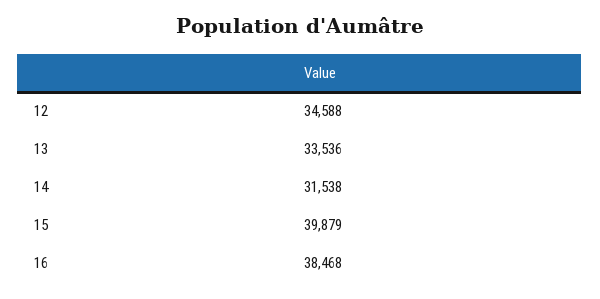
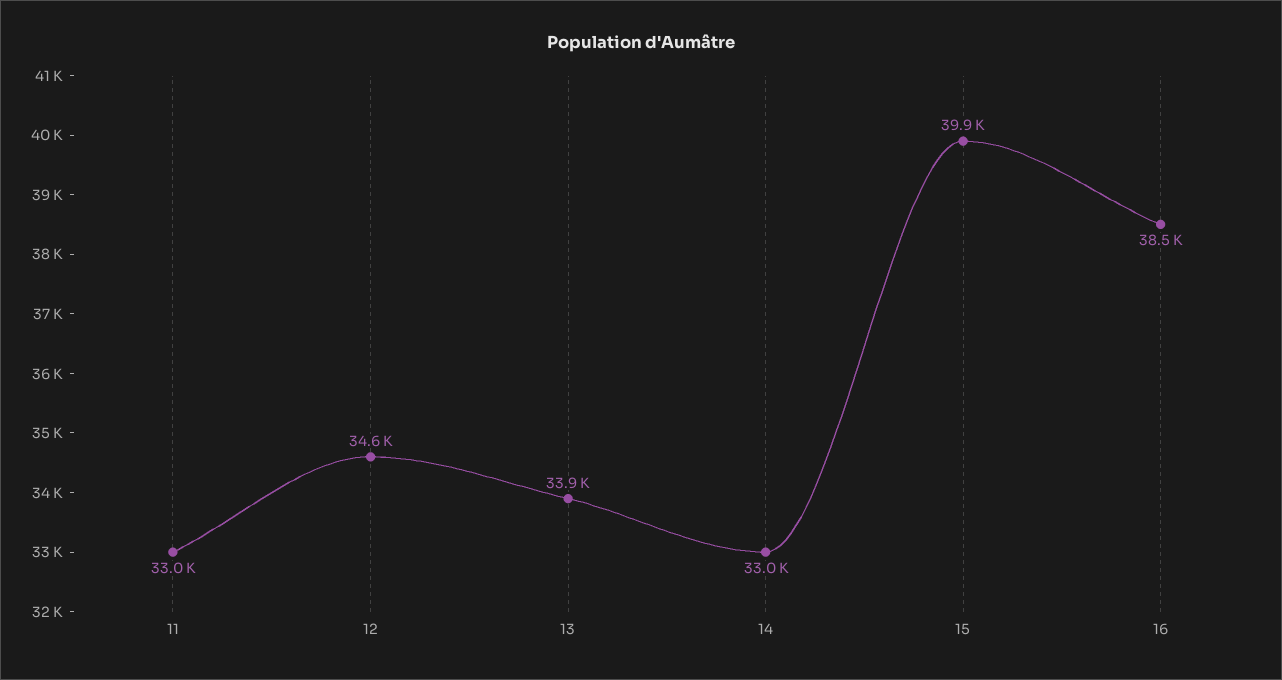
13: 33536 -> 33900
14: 31538 -> 33000
11: none -> 33000

